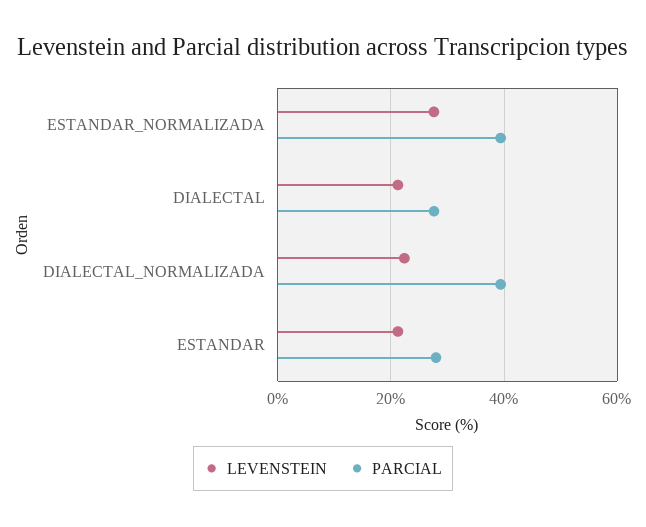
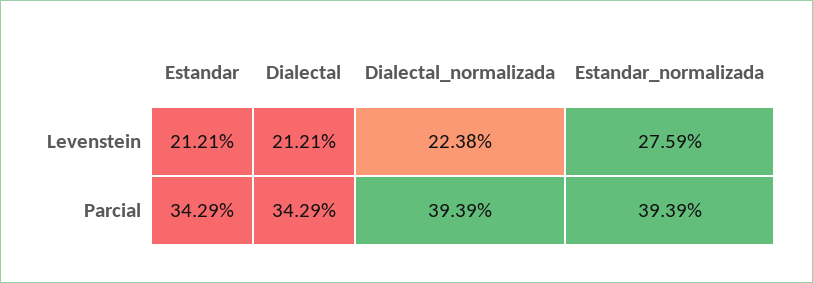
PARCIAL, DIALECTAL: 28 -> 34.29
PARCIAL, ESTANDAR: 28 -> 34.29

